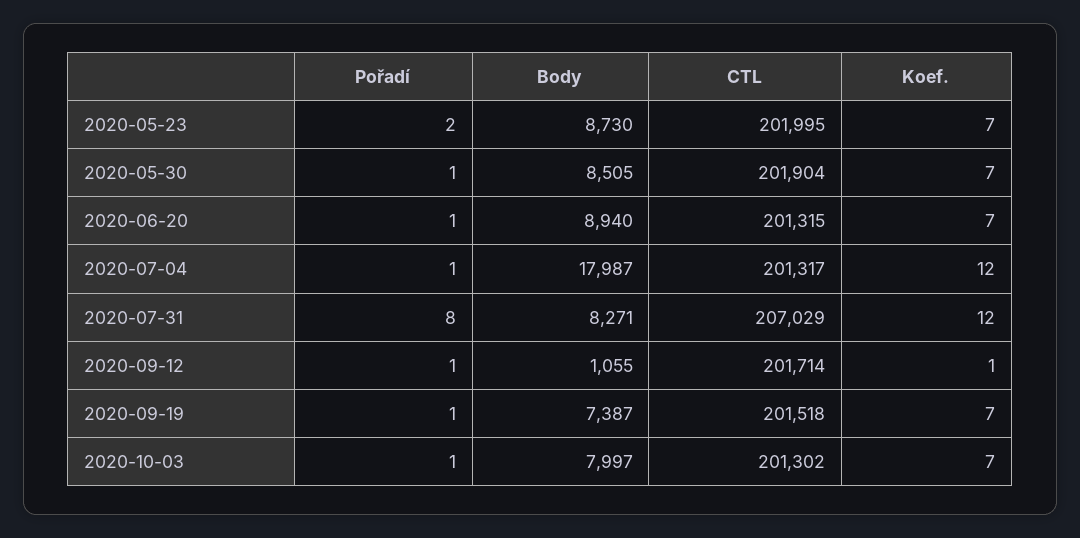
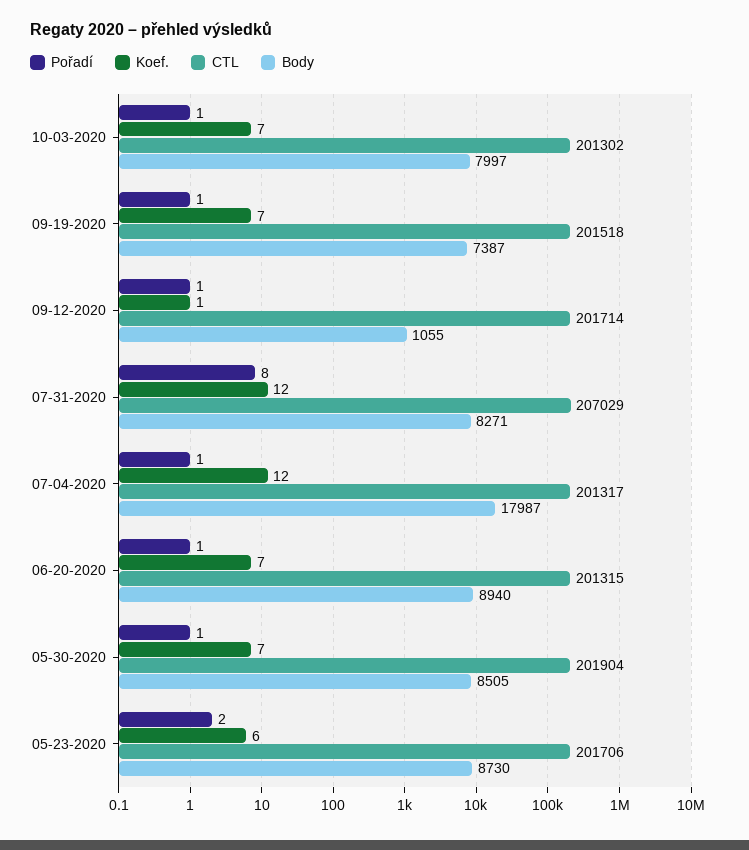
CTL, 2020-05-23: 201995 -> 201706
Koef., 2020-05-23: 7 -> 6

